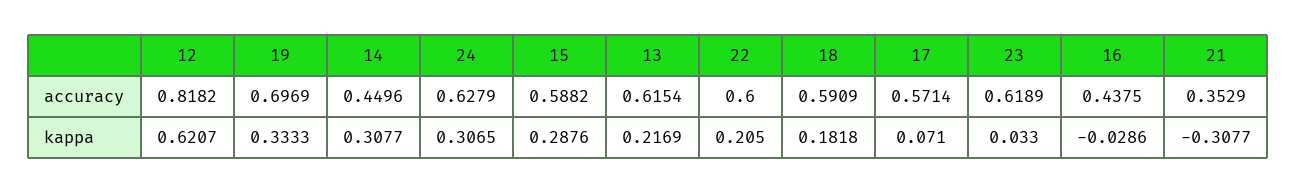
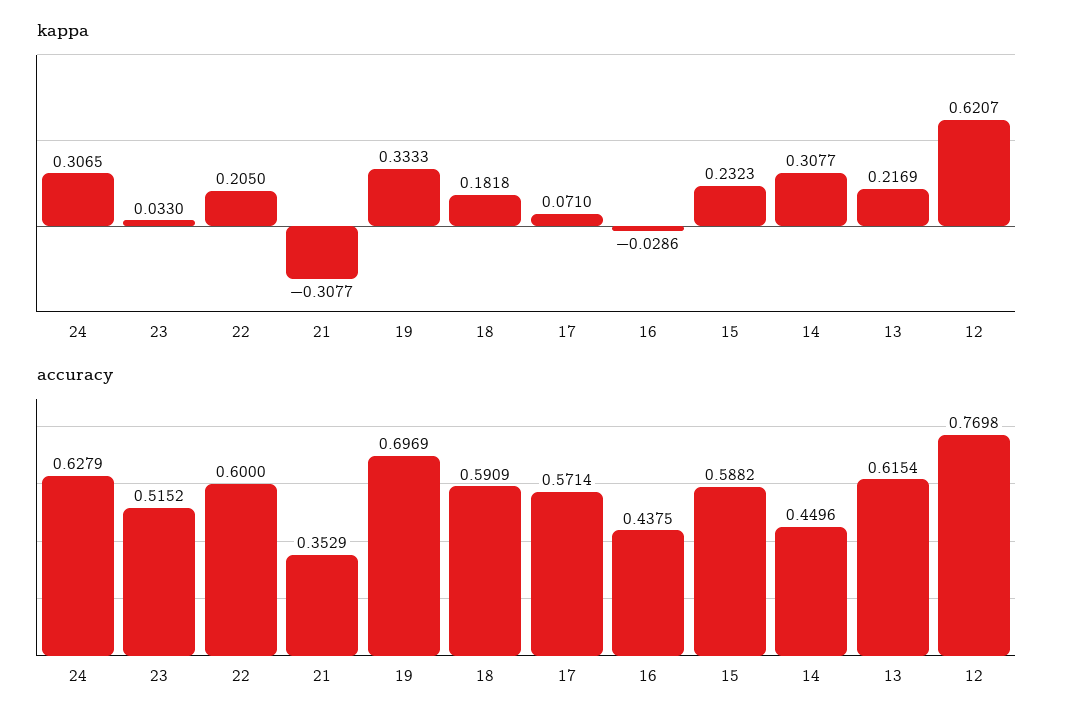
accuracy, 12: 0.8182 -> 0.7698
accuracy, 23: 0.6189 -> 0.5152
kappa, 15: 0.2876 -> 0.2323

